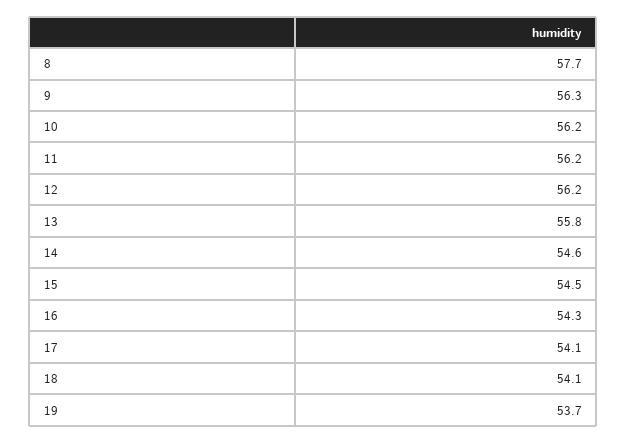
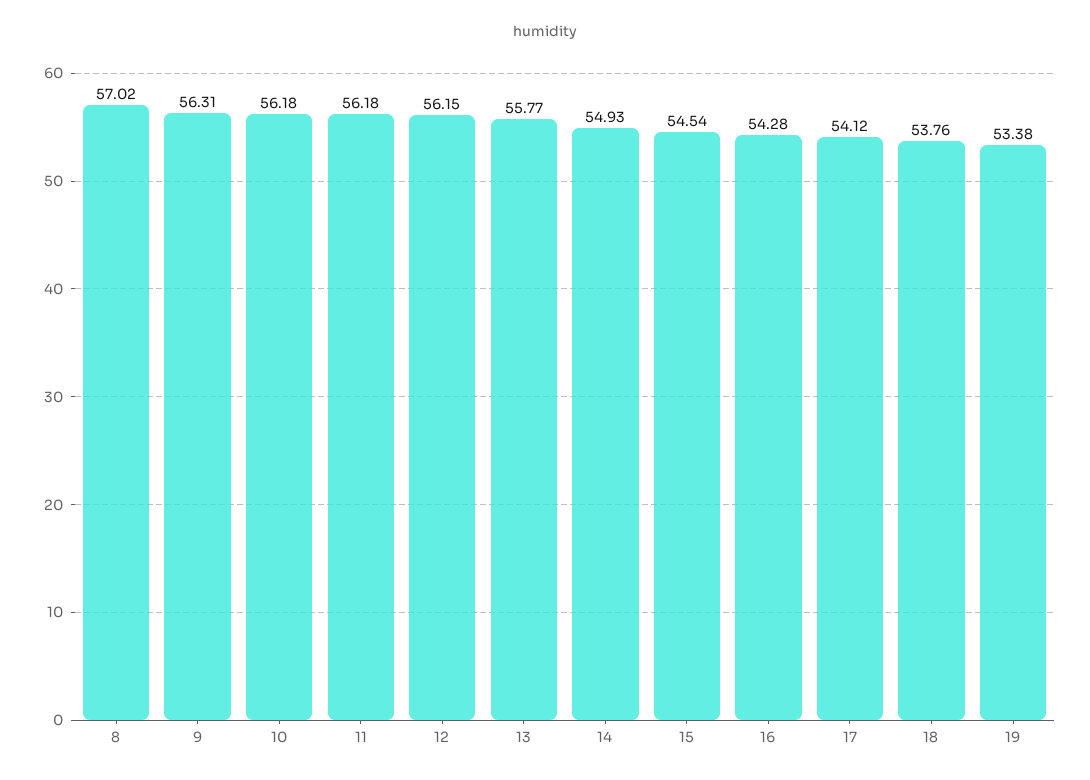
8: 57.7 -> 57.02
14: 54.6 -> 54.93
18: 54.1 -> 53.76
19: 53.7 -> 53.38

